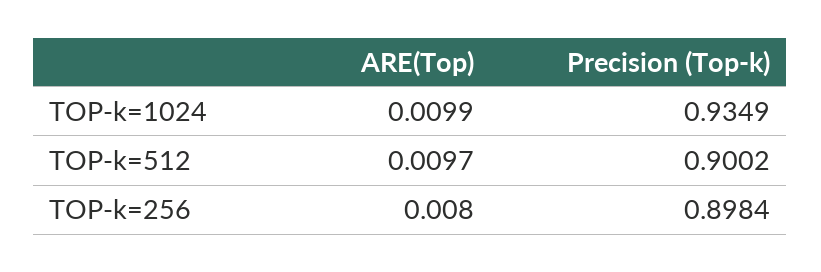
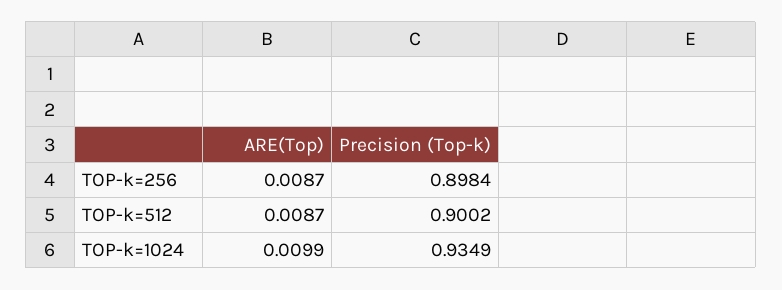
ARE(Top), TOP-k=512: 0.0097 -> 0.0087
ARE(Top), TOP-k=256: 0.008 -> 0.0087

